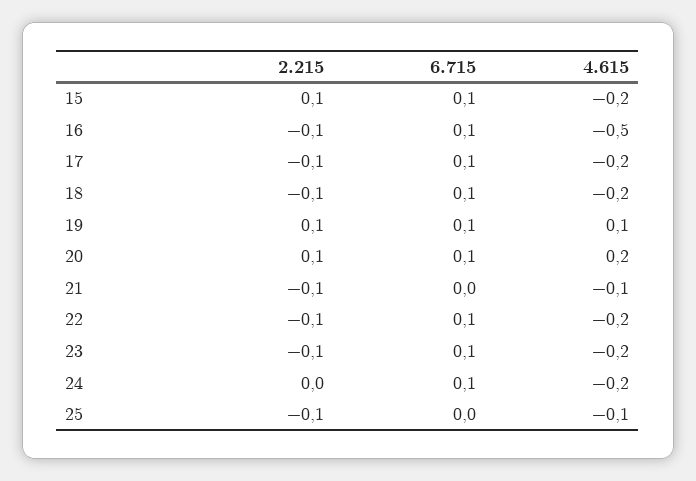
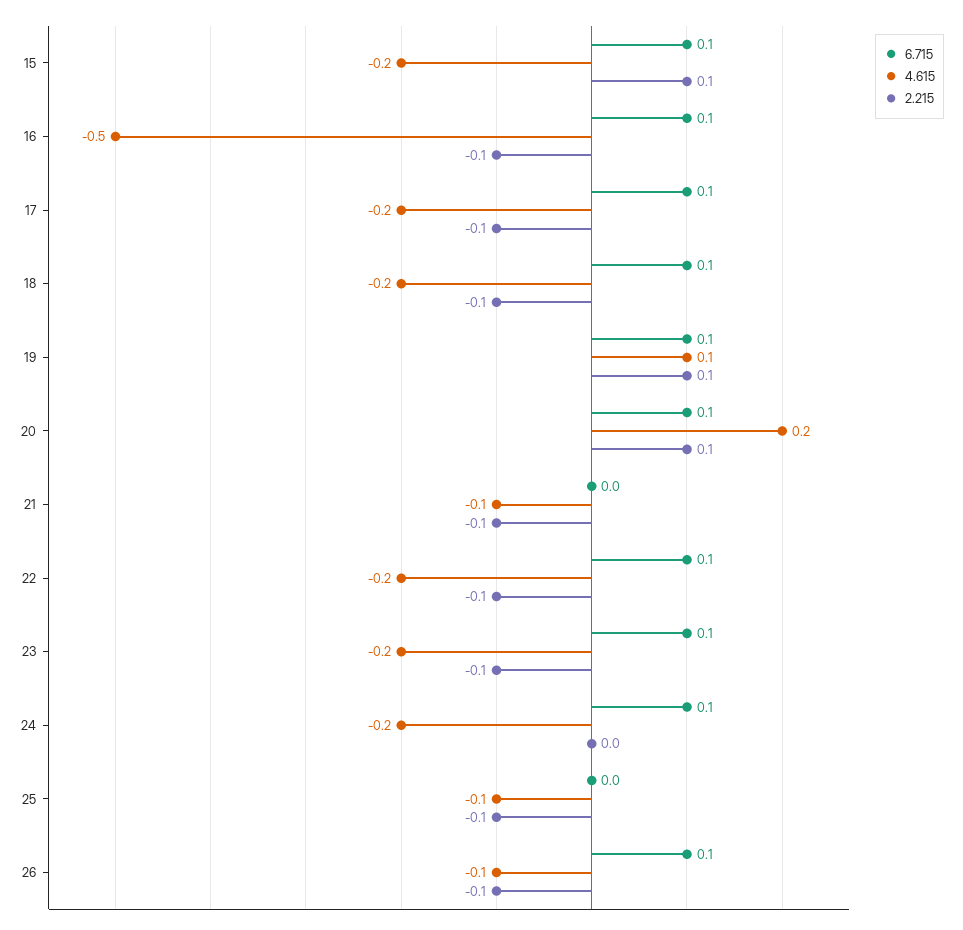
6.715, 26: none -> 0.1
4.615, 26: none -> -0.1
2.215, 26: none -> -0.1

